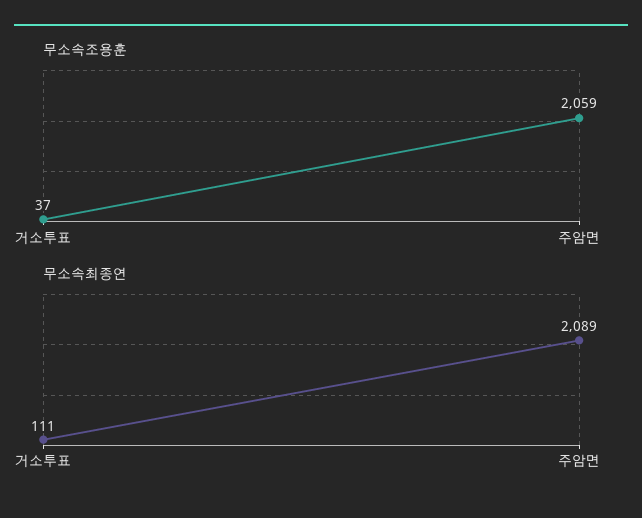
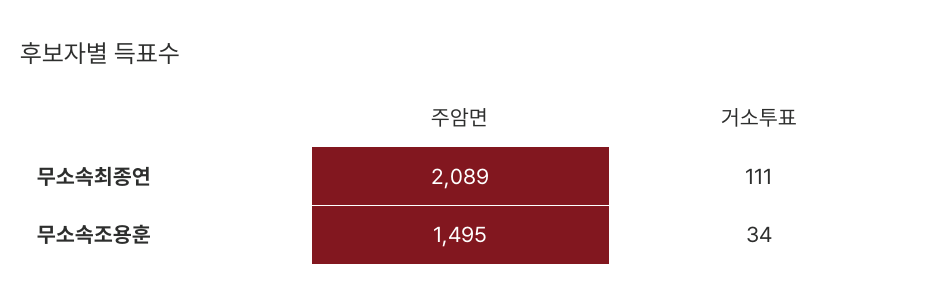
무소속조용훈, 거소투표: 37 -> 34
무소속조용훈, 주암면: 2059 -> 1495

